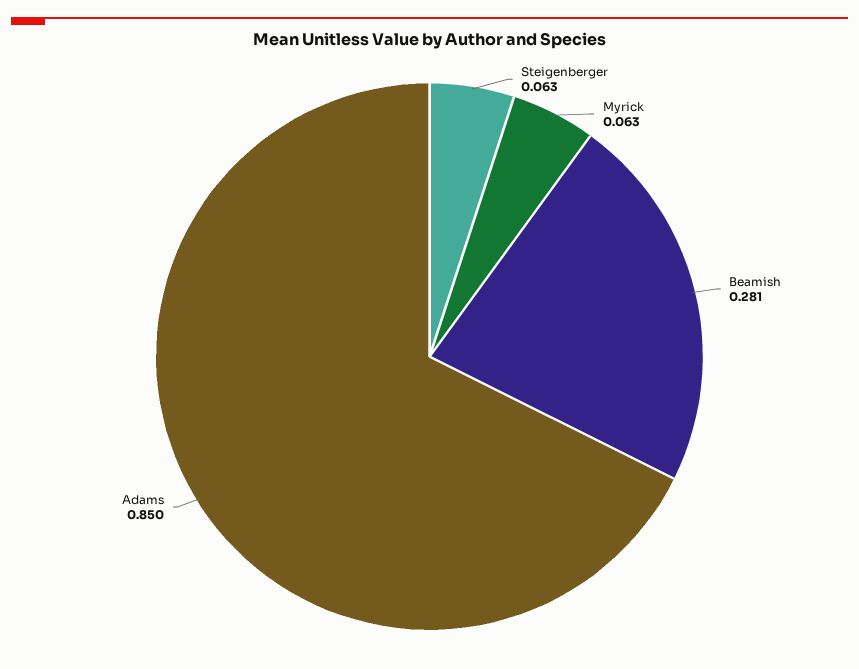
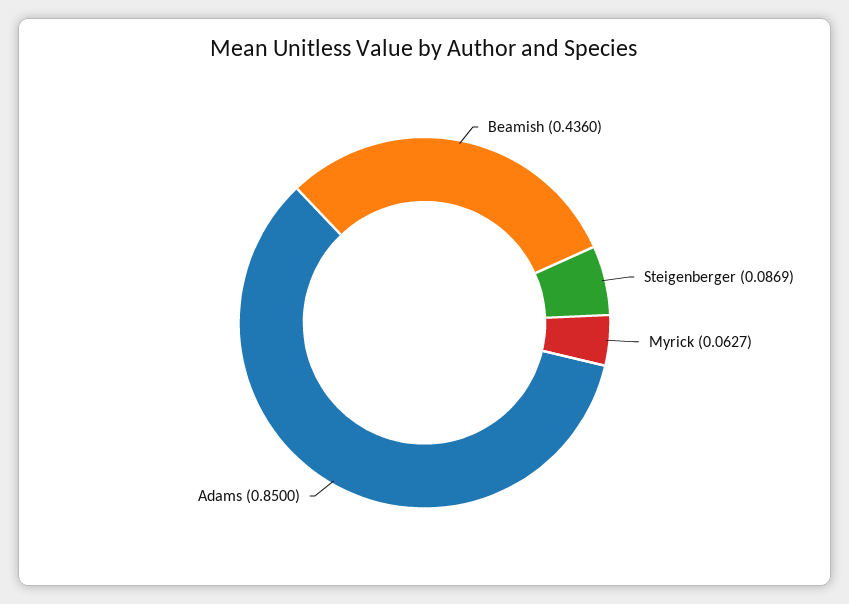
Steigenberger: 0.063 -> 0.0869
Beamish: 0.281 -> 0.436

